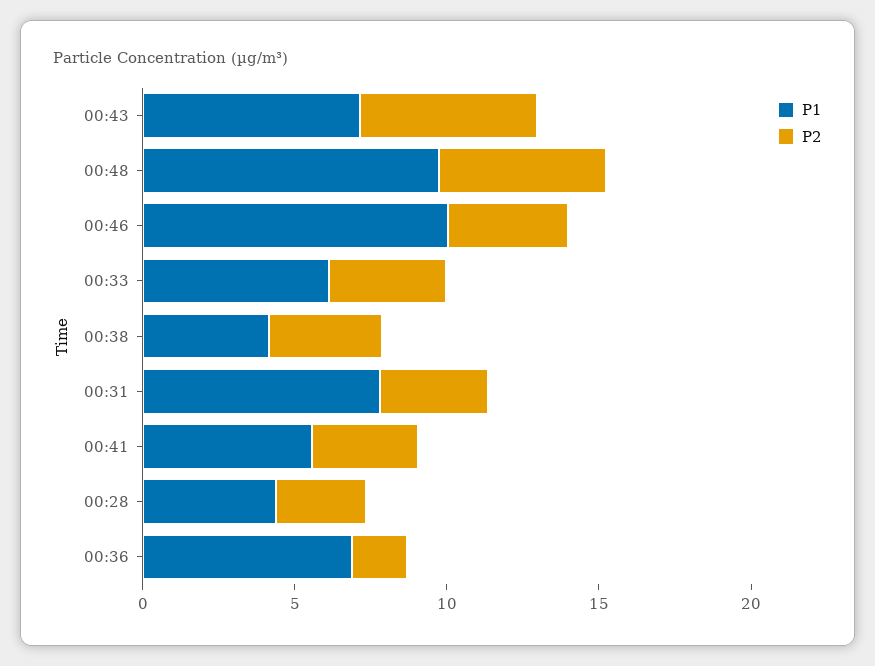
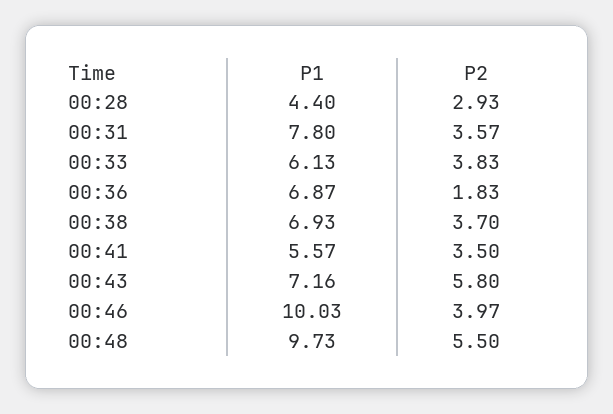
P1, 00:38: 4 -> 6.93

